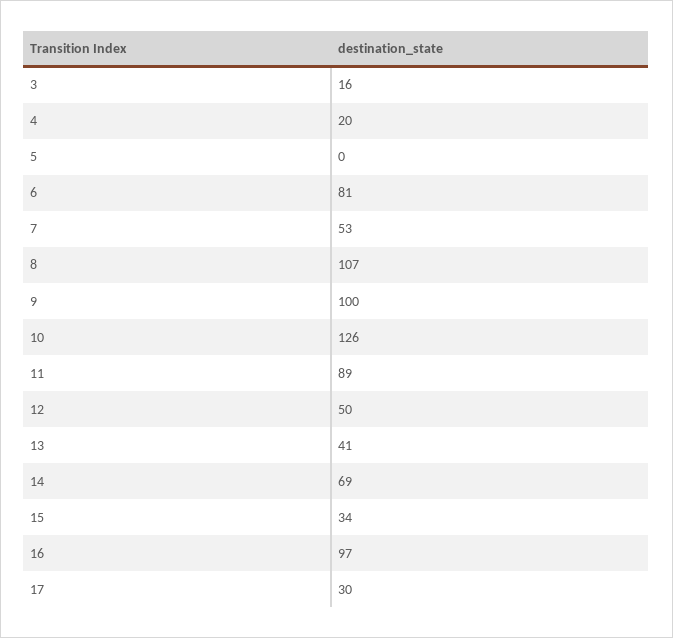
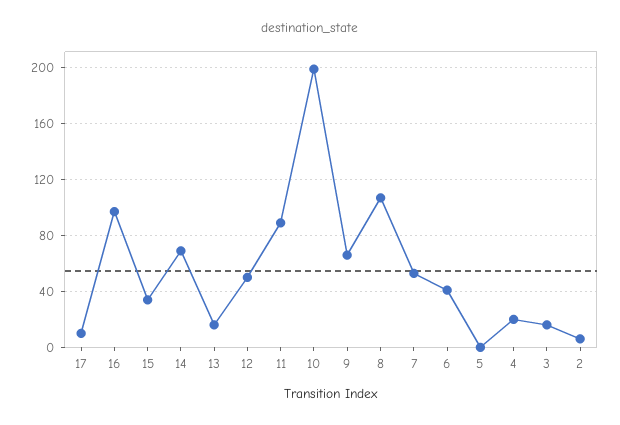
6: 81 -> 40
9: 100 -> 65
10: 126 -> 200
13: 41 -> 15
17: 30 -> 10
2: none -> 5

